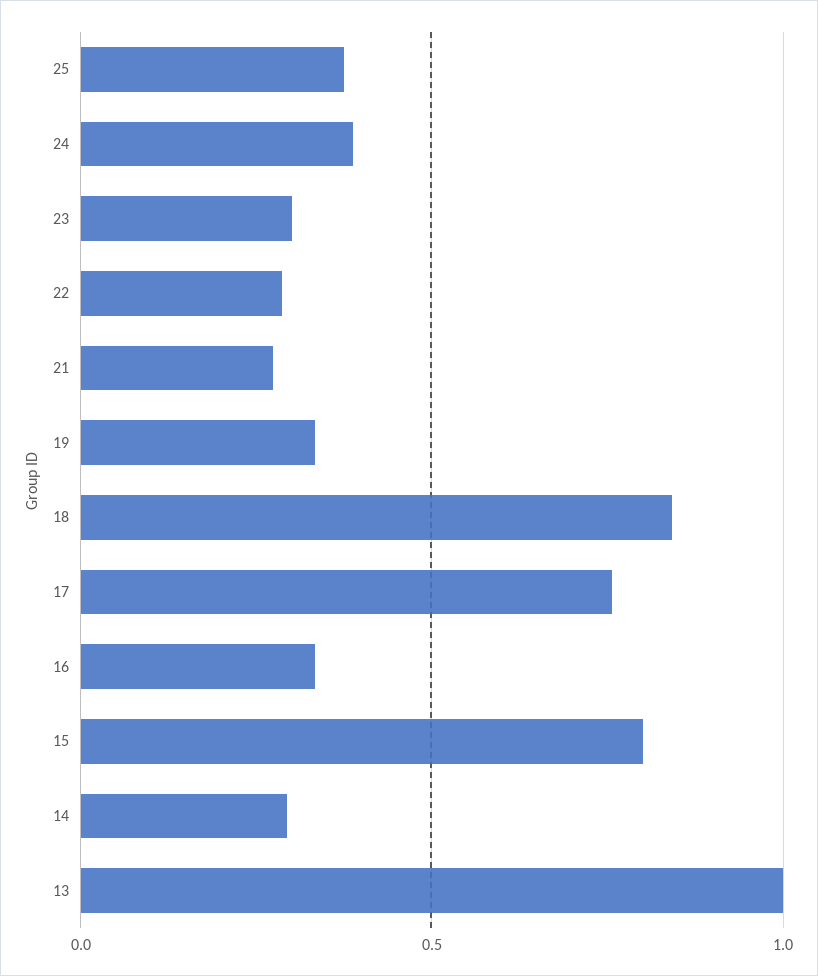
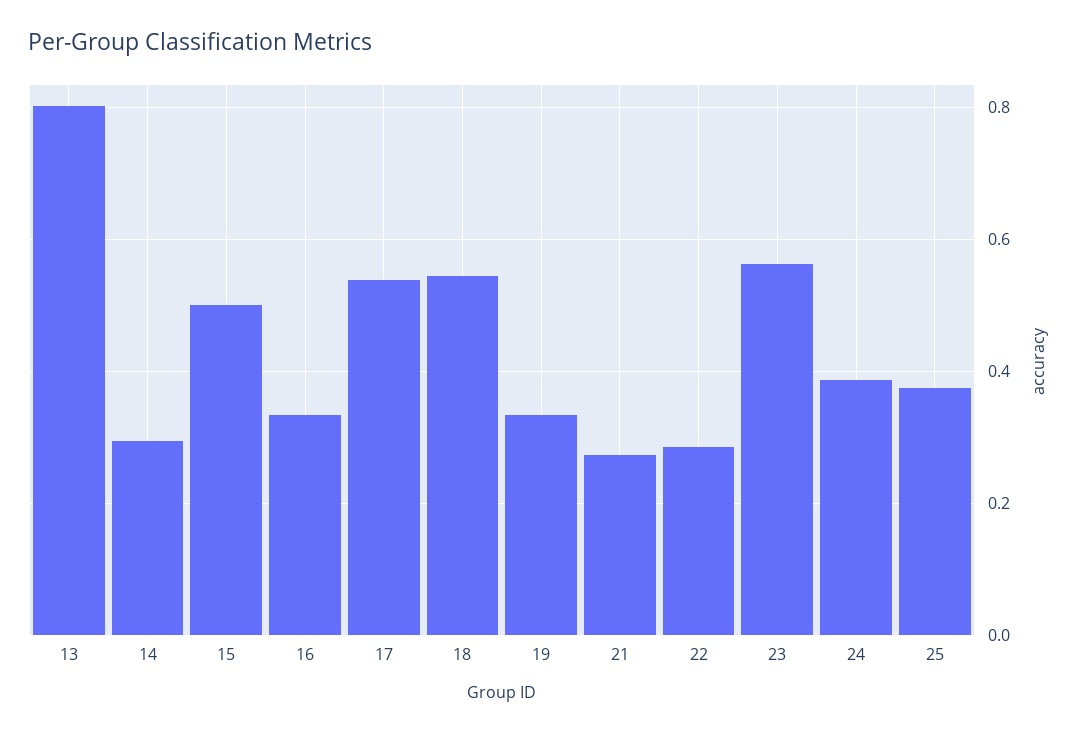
23: 0.3 -> 0.56
18: 0.85 -> 0.54
17: 0.75 -> 0.54
15: 0.8 -> 0.5
13: 1 -> 0.8

